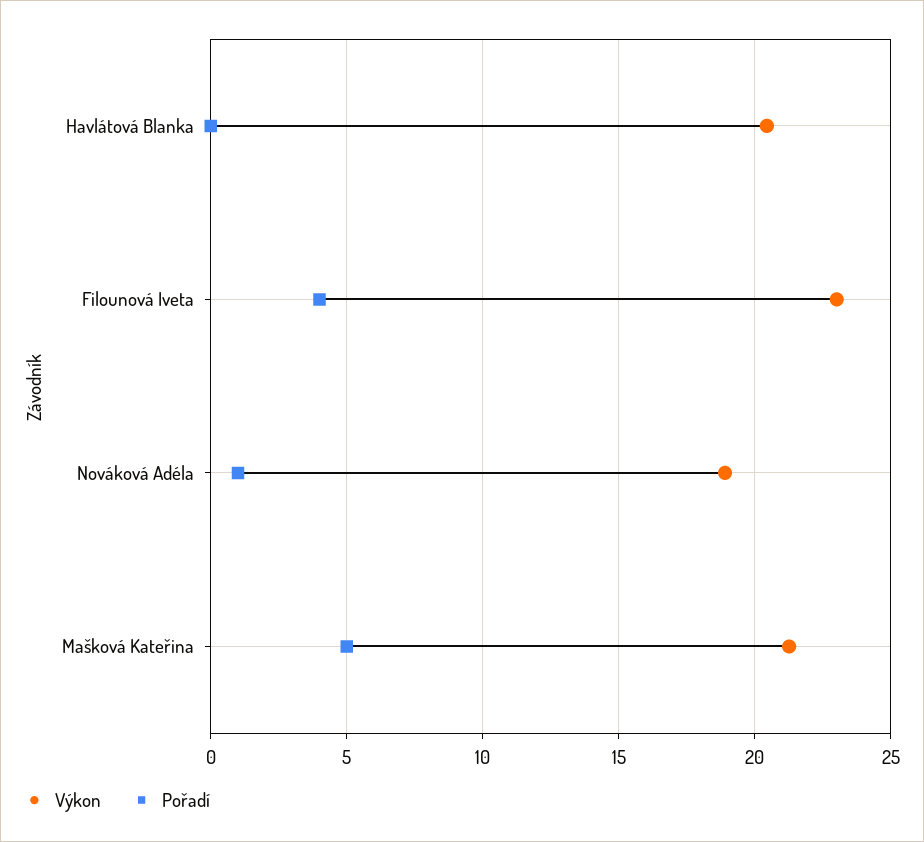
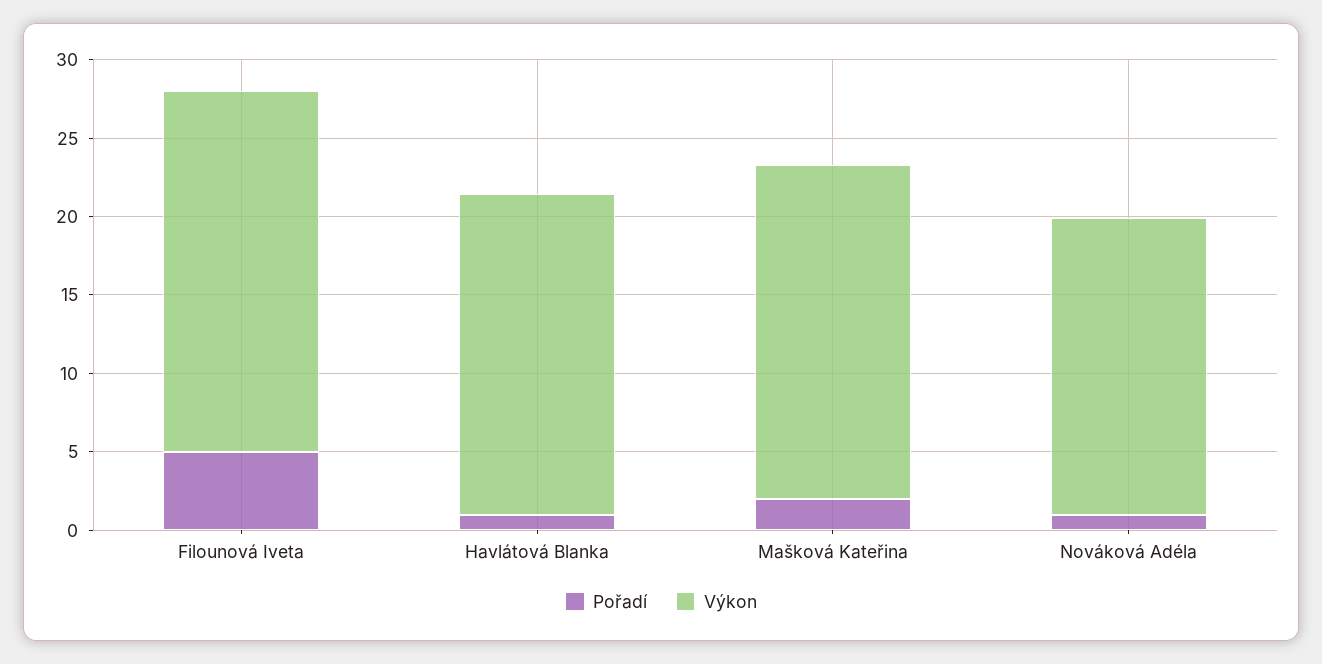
Pořadí, Havlátová Blanka: 0 -> 1
Pořadí, Filounová Iveta: 4 -> 5
Pořadí, Mašková Kateřina: 5 -> 2

